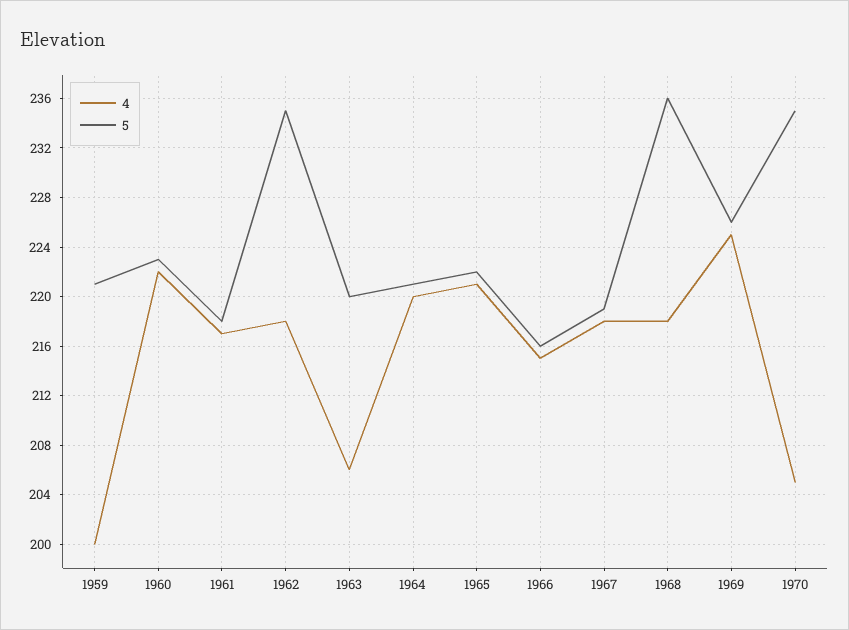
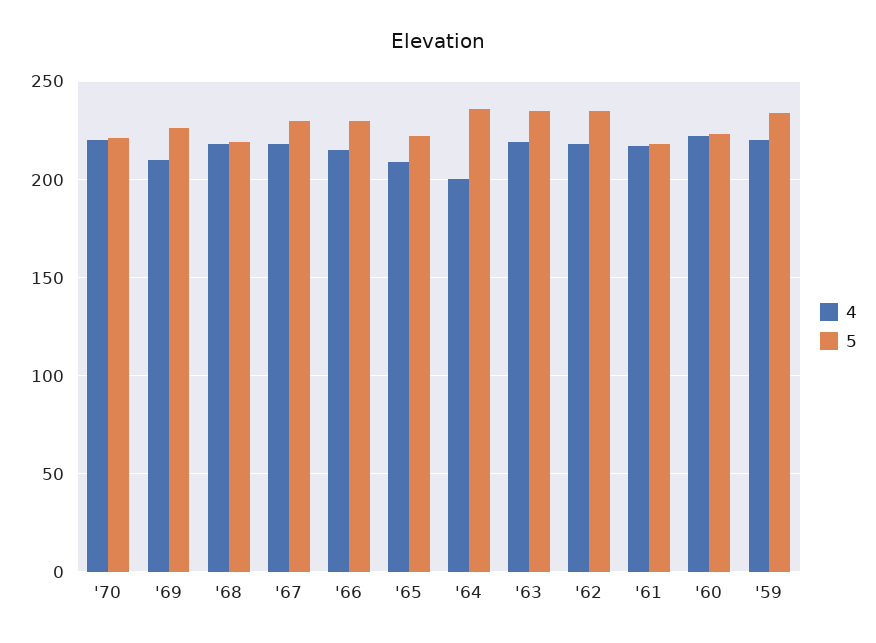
4, 1959: 200 -> 220
5, 1959: 221 -> 235
4, 1963: 206 -> 220
5, 1963: 220 -> 235
4, 1964: 220 -> 200
5, 1964: 221 -> 235
4, 1965: 221 -> 210
5, 1966: 216 -> 230
5, 1967: 219 -> 230
5, 1968: 236 -> 220
4, 1969: 225 -> 210
4, 1970: 205 -> 220
5, 1970: 235 -> 220

